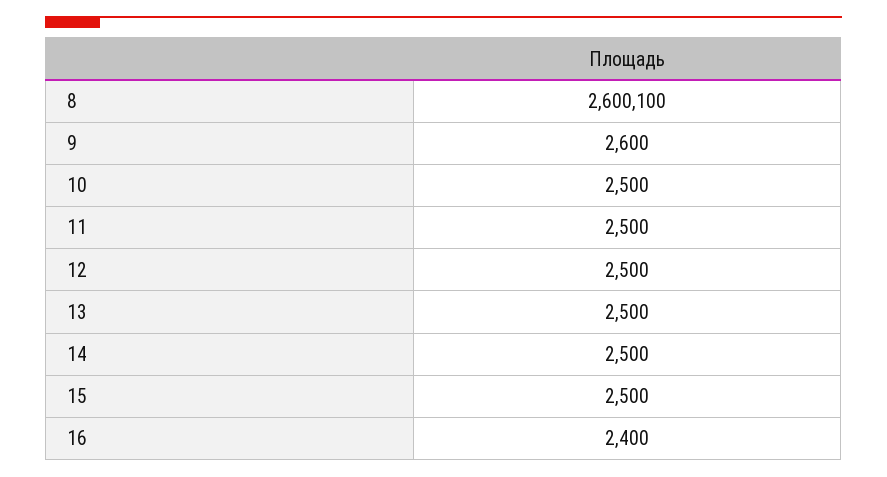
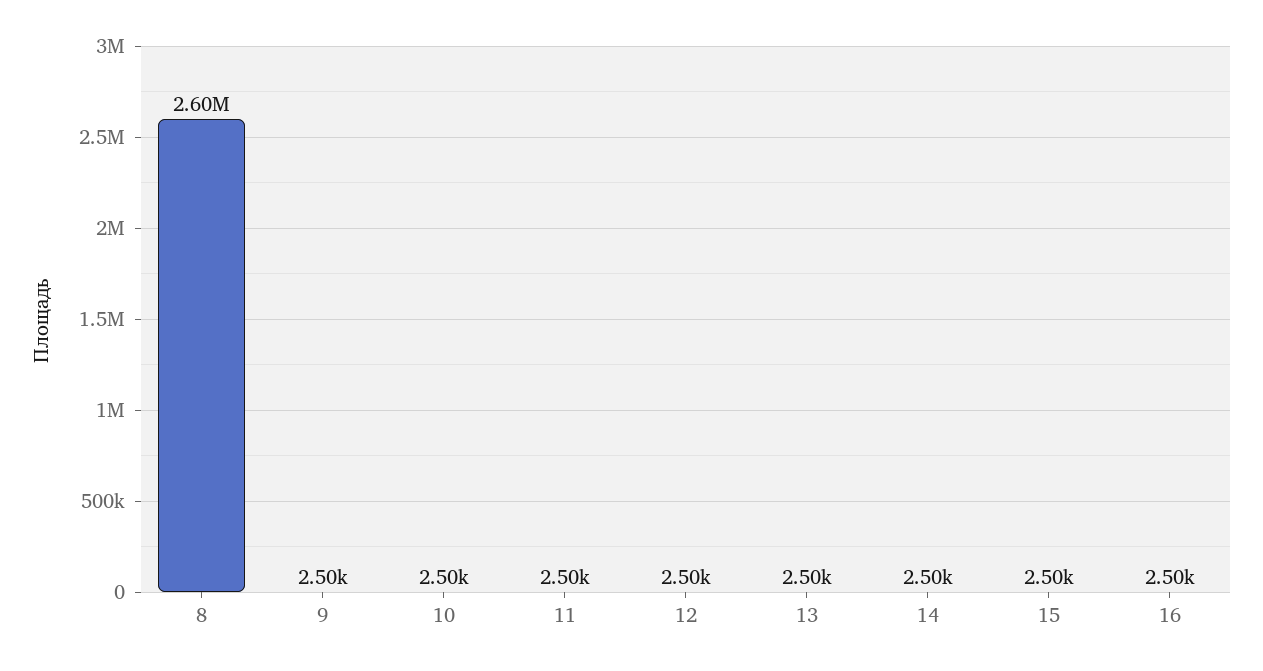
8: 2600100 -> 2600000
9: 2600 -> 2500
16: 2400 -> 2500

